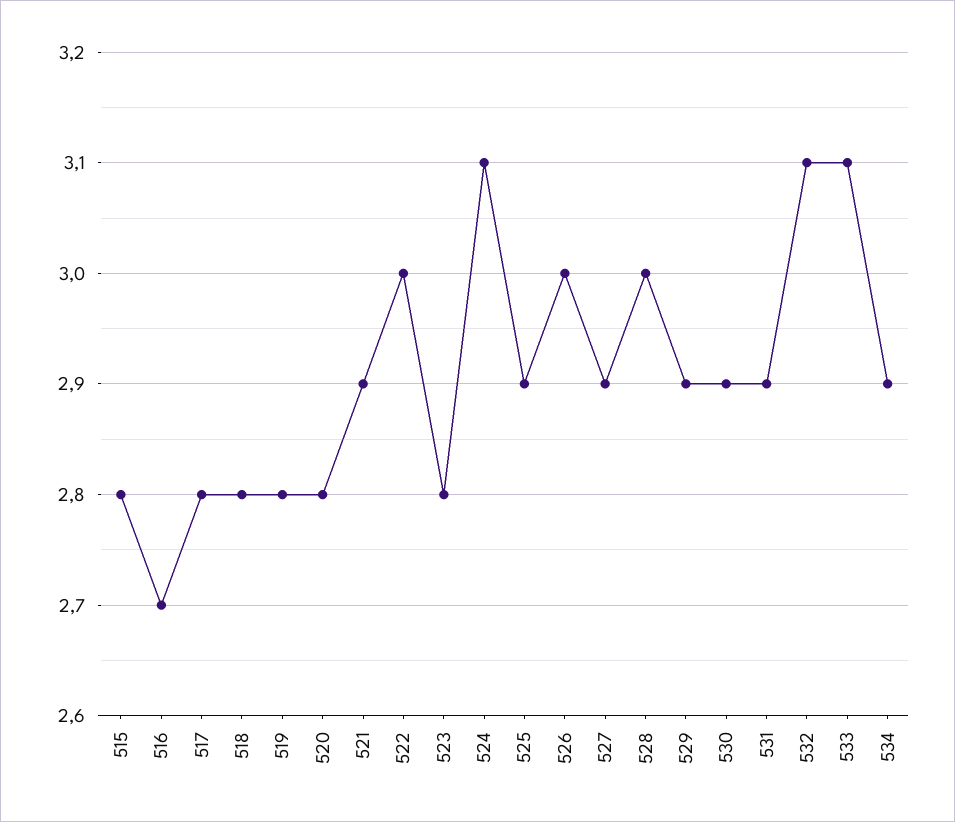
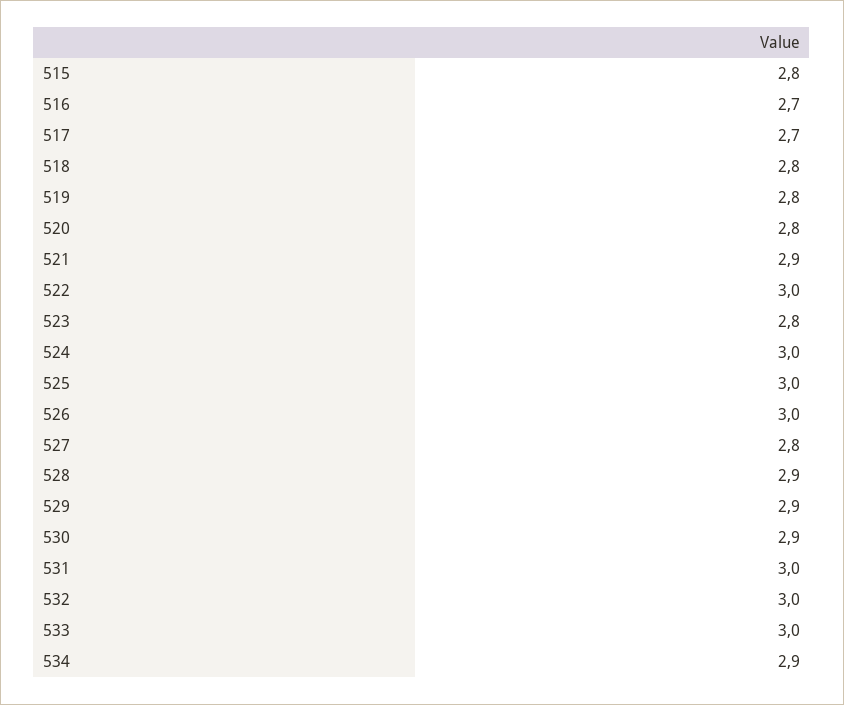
517: 2.8 -> 2.7
524: 3.1 -> 3
525: 2.9 -> 3
527: 2.9 -> 2.8
528: 3 -> 2.9
531: 2.9 -> 3
532: 3.1 -> 3
533: 3.1 -> 3

